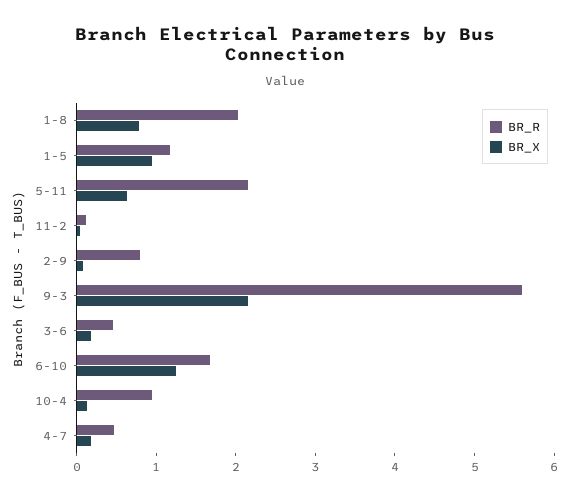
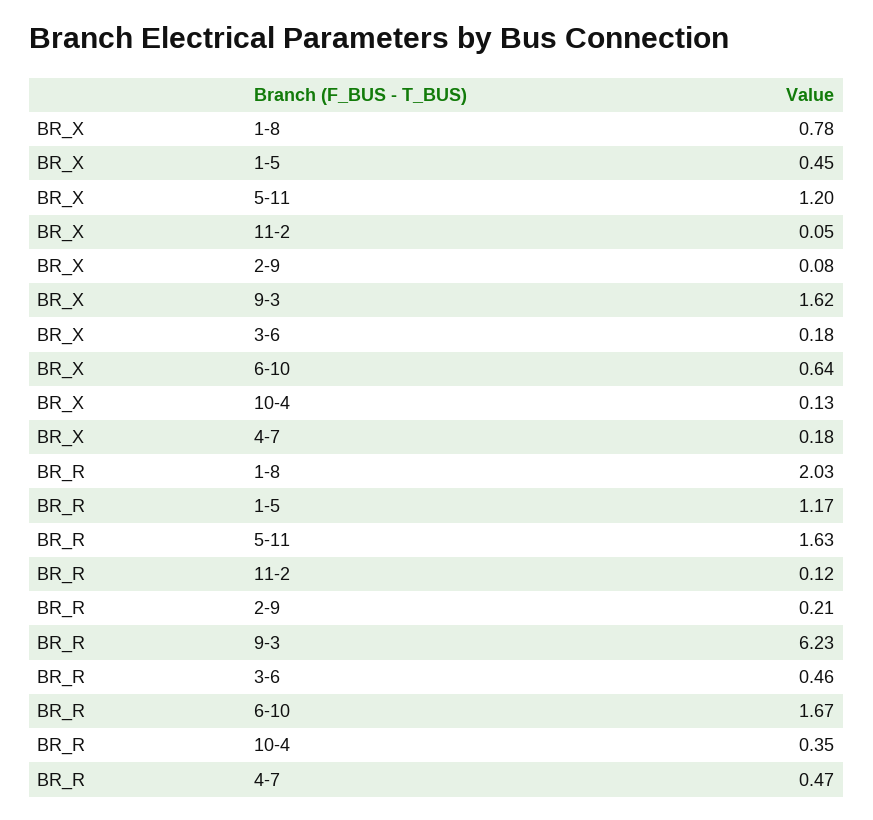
BR_X, 1-5: 1 -> 0.45
BR_R, 5-11: 2.2 -> 1.63
BR_X, 5-11: 0.6 -> 1.2
BR_R, 2-9: 0.8 -> 0.21
BR_R, 9-3: 5.6 -> 6.23
BR_X, 9-3: 2.2 -> 1.62
BR_X, 6-10: 1.2 -> 0.64
BR_R, 10-4: 1 -> 0.35

